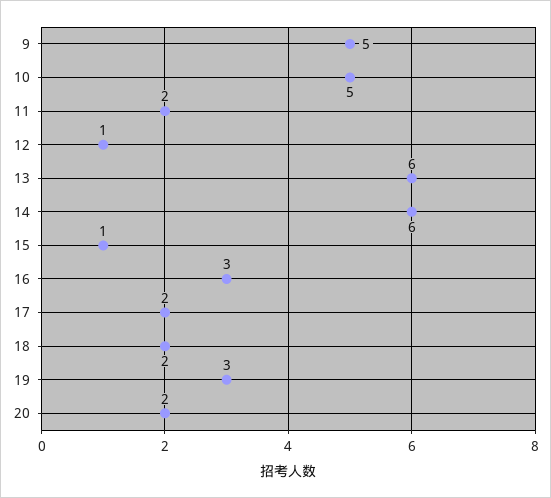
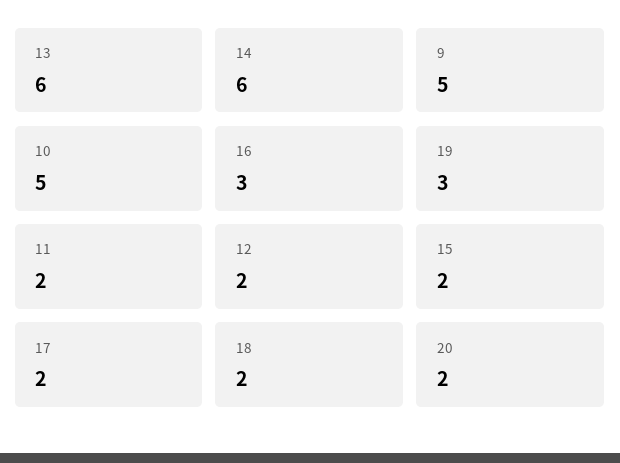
12: 1 -> 2
15: 1 -> 2

